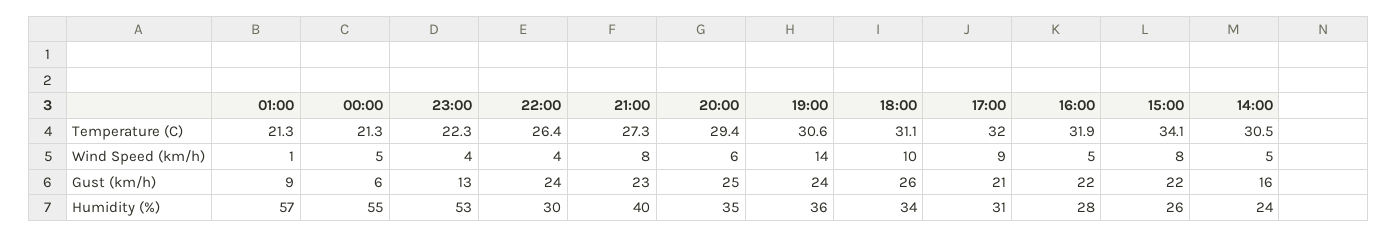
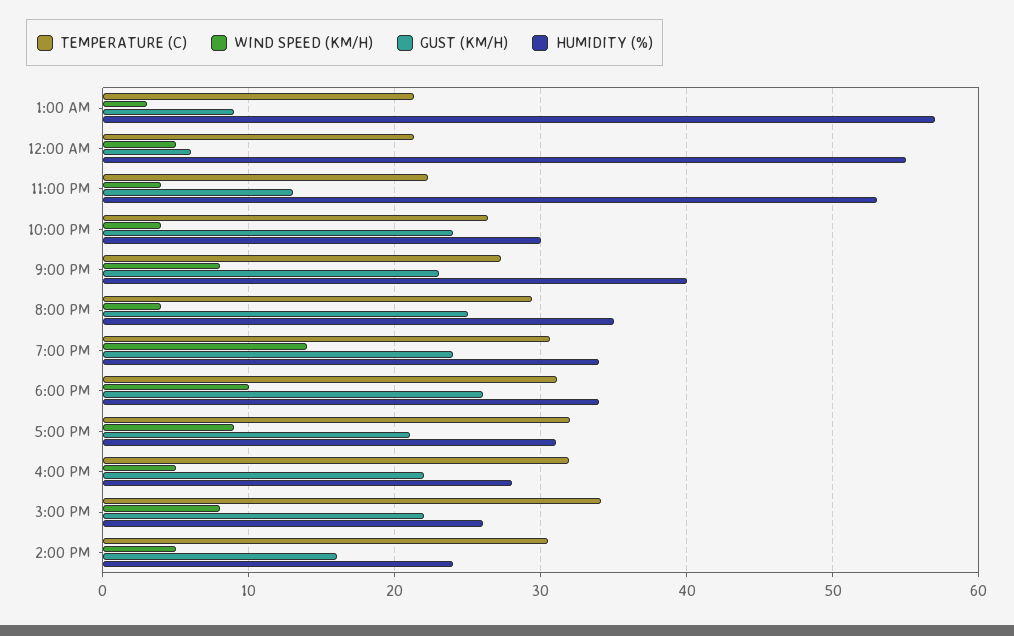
Wind Speed (km/h), 01:00: 1 -> 3
Wind Speed (km/h), 20:00: 6 -> 4
Humidity (%), 19:00: 36 -> 34

